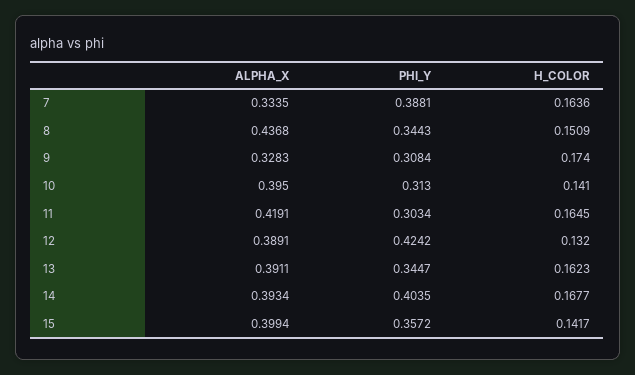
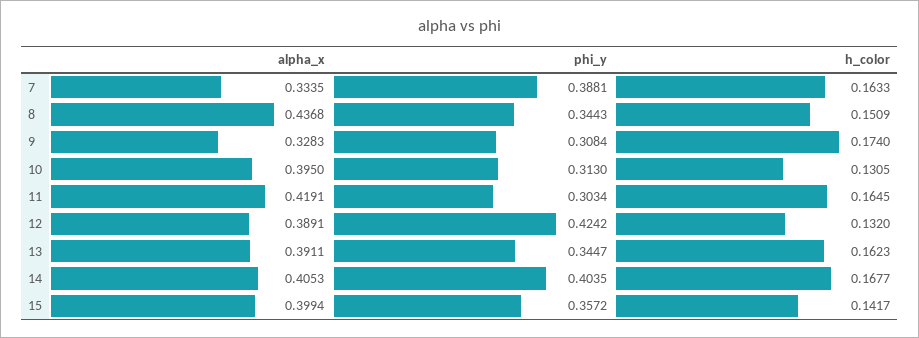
H_COLOR, 7: 0.1636 -> 0.1633
H_COLOR, 10: 0.141 -> 0.1305
ALPHA_X, 14: 0.3934 -> 0.4053

